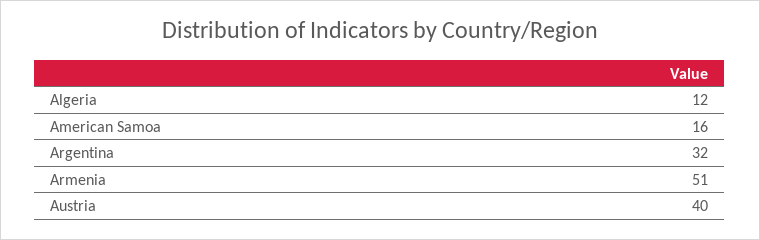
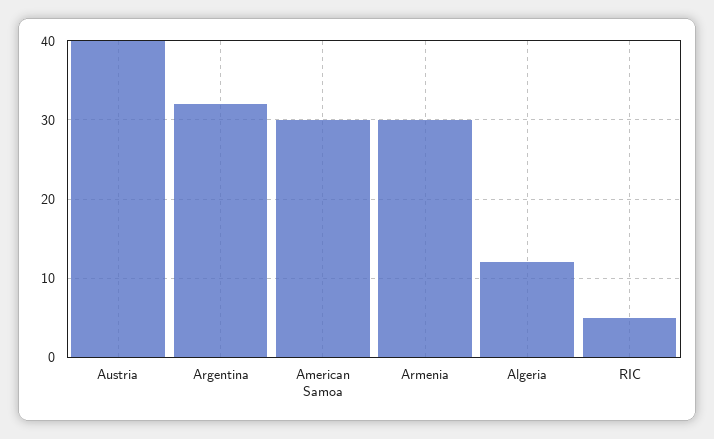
American Samoa: 16 -> 30
Armenia: 51 -> 30
RIC: none -> 5

